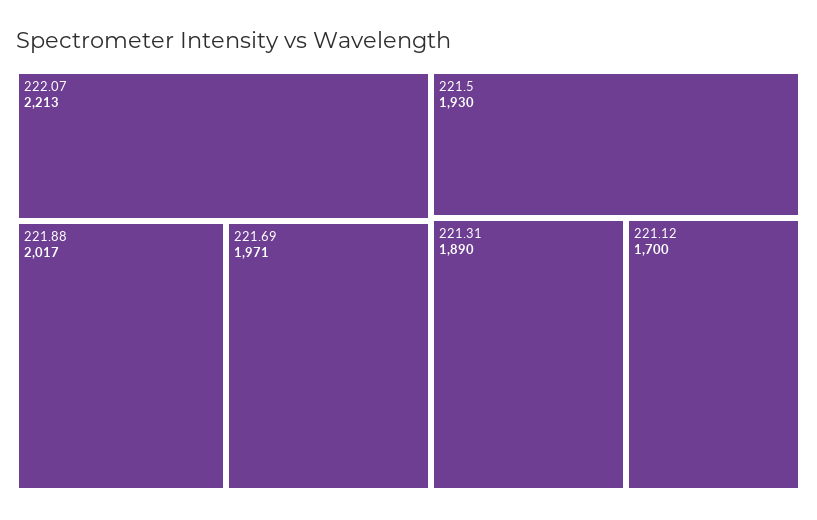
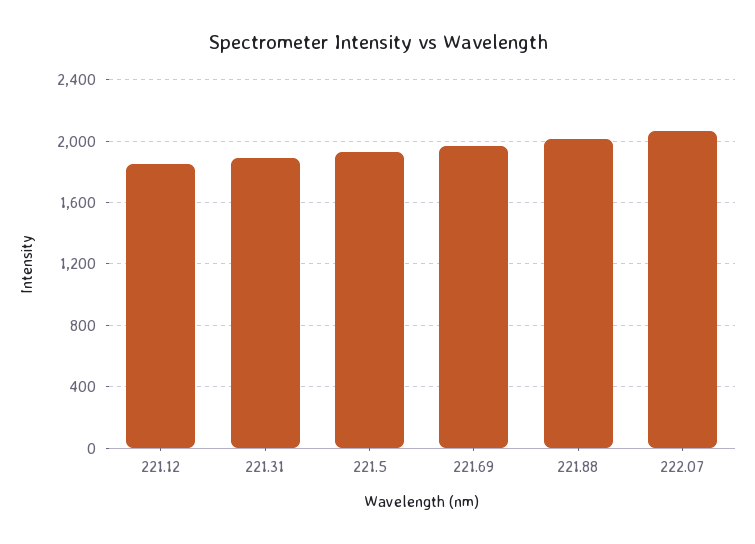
222.07: 2213 -> 2050
221.12: 1700 -> 1850

